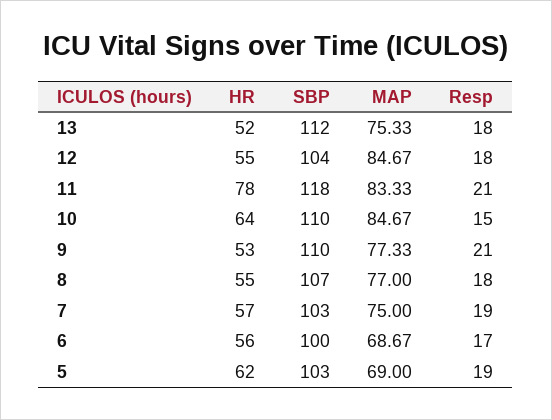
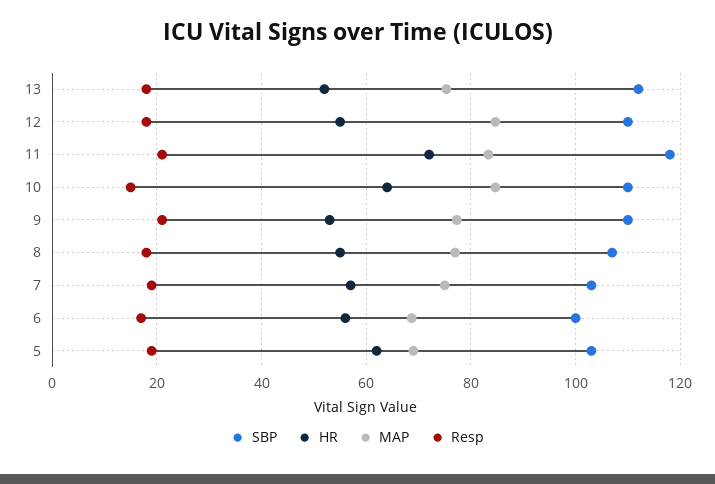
SBP, 12: 104 -> 110
HR, 11: 78 -> 72

